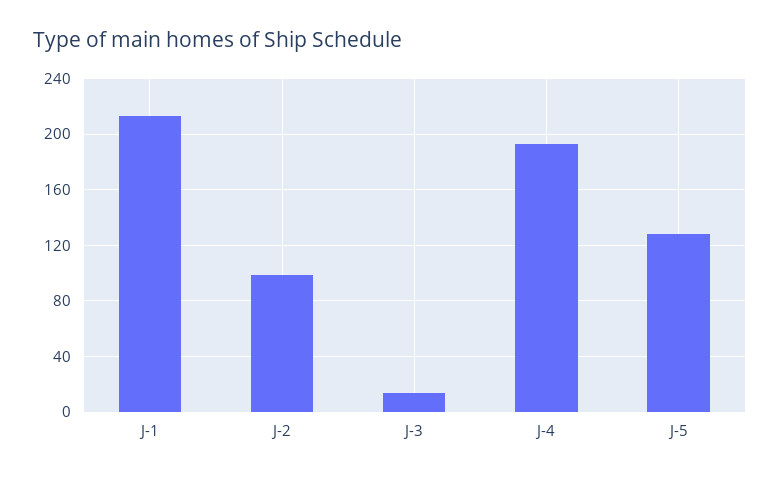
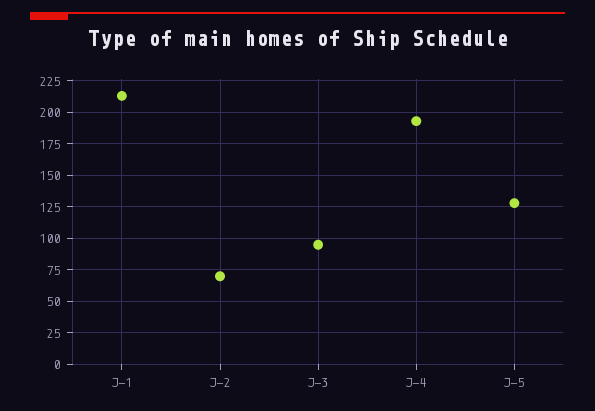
J-2: 100 -> 70
J-3: 15 -> 95

